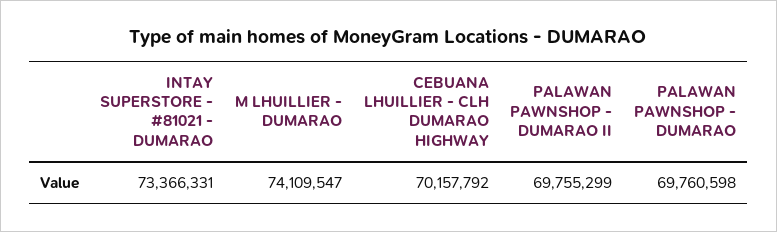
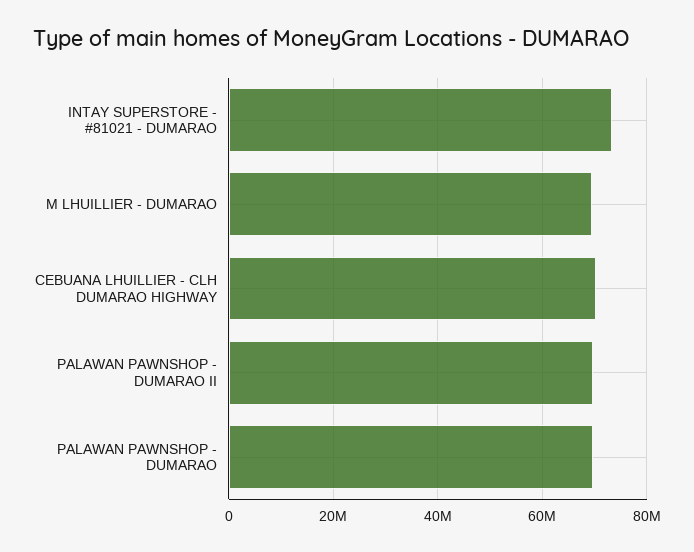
M LHUILLIER - DUMARAO: 74109547 -> 70000000

